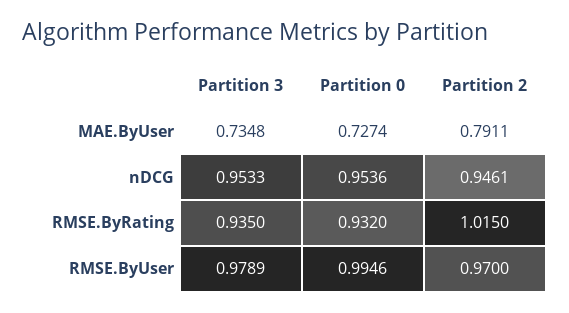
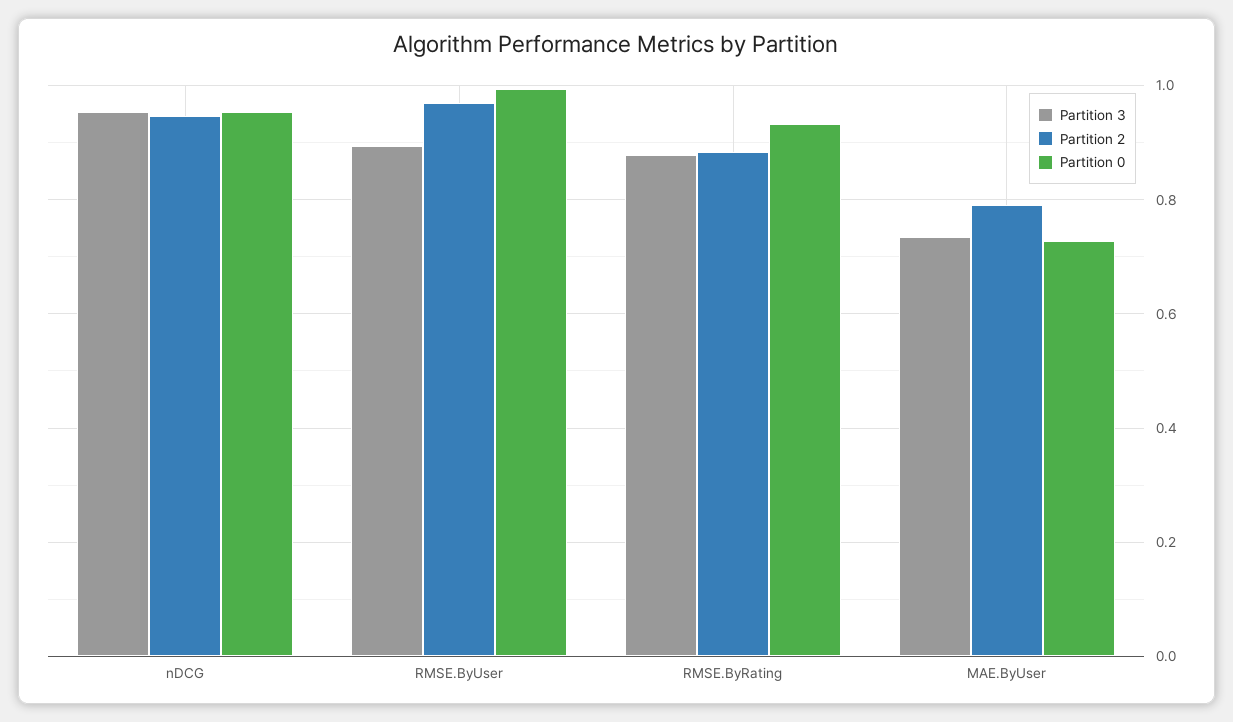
Partition 3, RMSE.ByRating: 0.935 -> 0.88
Partition 2, RMSE.ByRating: 1.015 -> 0.88
Partition 3, RMSE.ByUser: 0.9789 -> 0.9

